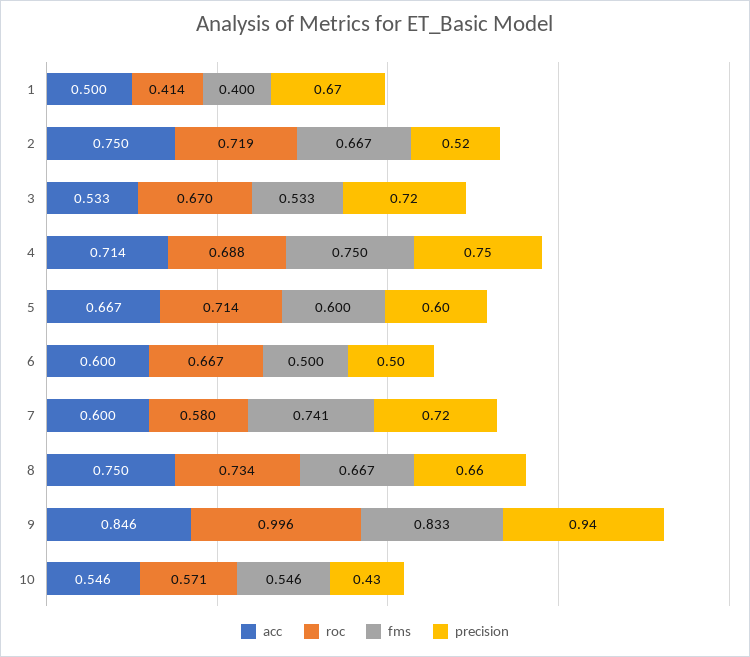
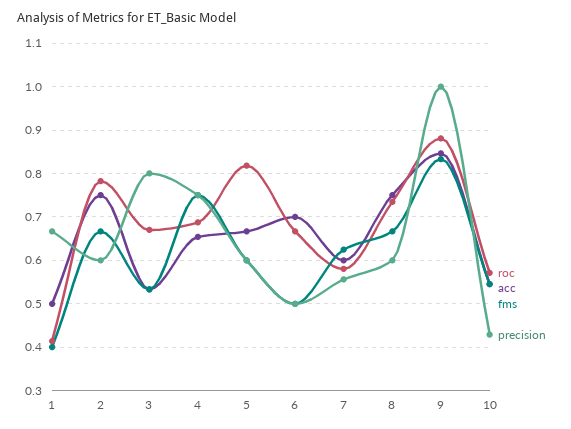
roc, 2: 0.719 -> 0.78
precision, 2: 0.52 -> 0.6
precision, 3: 0.72 -> 0.8
acc, 4: 0.714 -> 0.66
roc, 5: 0.714 -> 0.82
acc, 6: 0.6 -> 0.7
fms, 7: 0.741 -> 0.62
precision, 7: 0.72 -> 0.56
precision, 8: 0.66 -> 0.6
roc, 9: 0.996 -> 0.88
precision, 9: 0.94 -> 1

